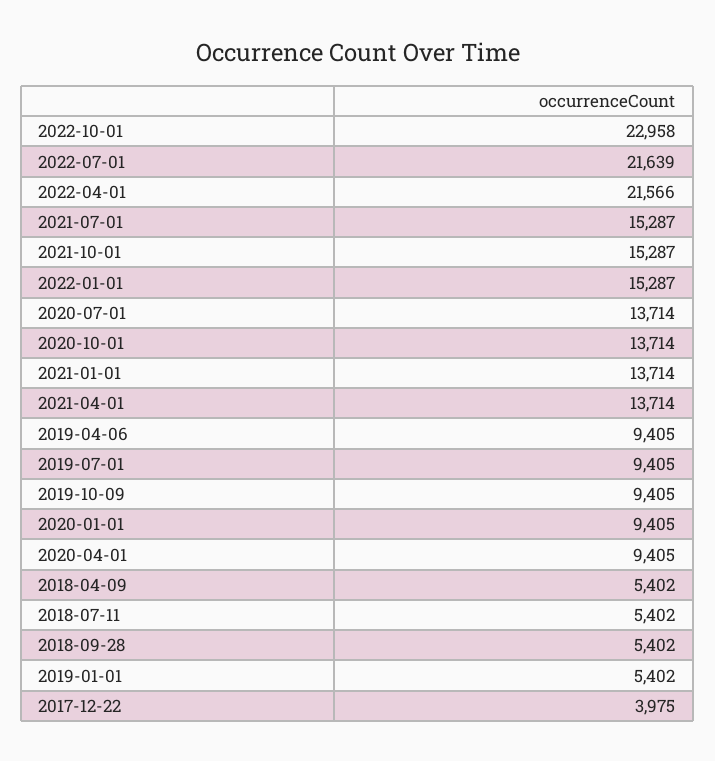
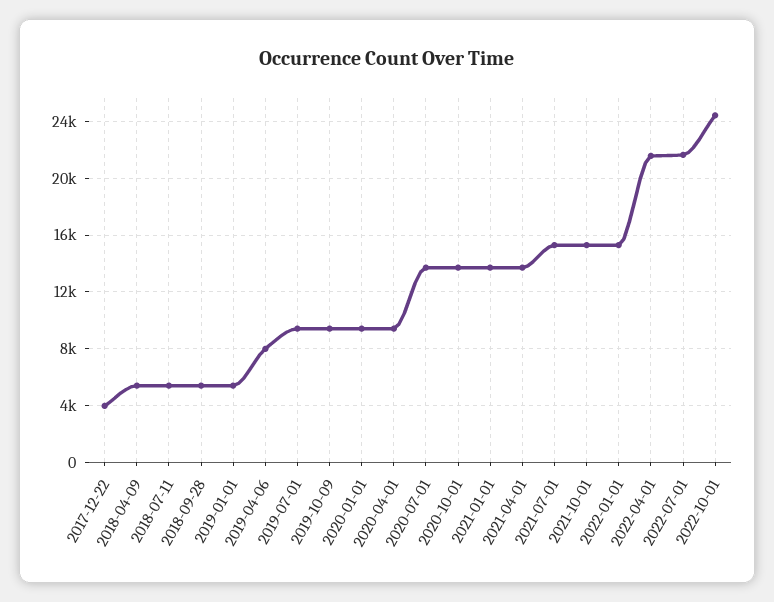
2022-10-01: 22958 -> 24500
2019-04-06: 9405 -> 8000

